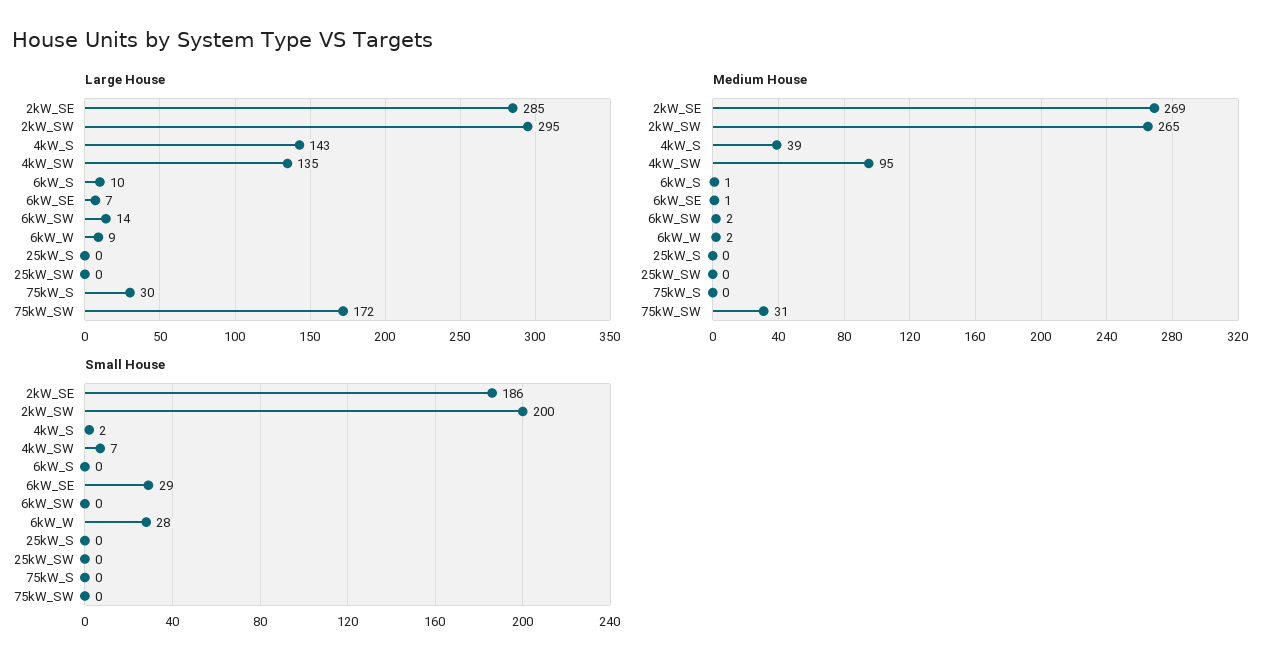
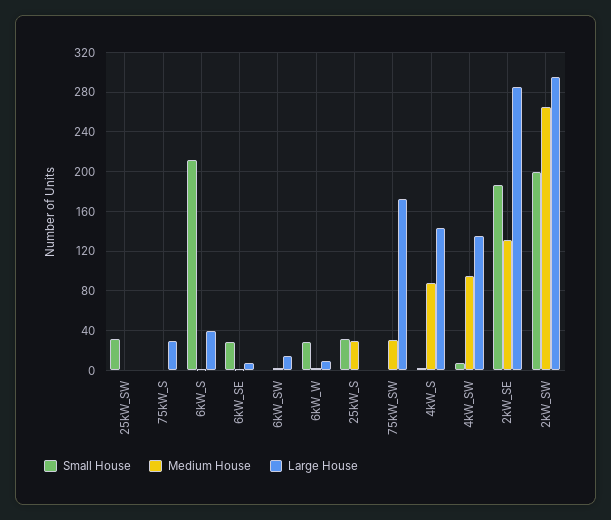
Large House, 6kW_S: 10 -> 40
Medium House, 2kW_SE: 269 -> 130
Medium House, 4kW_S: 39 -> 90
Medium House, 25kW_S: 0 -> 30
Small House, 6kW_S: 0 -> 210
Small House, 25kW_S: 0 -> 30
Small House, 25kW_SW: 0 -> 30

